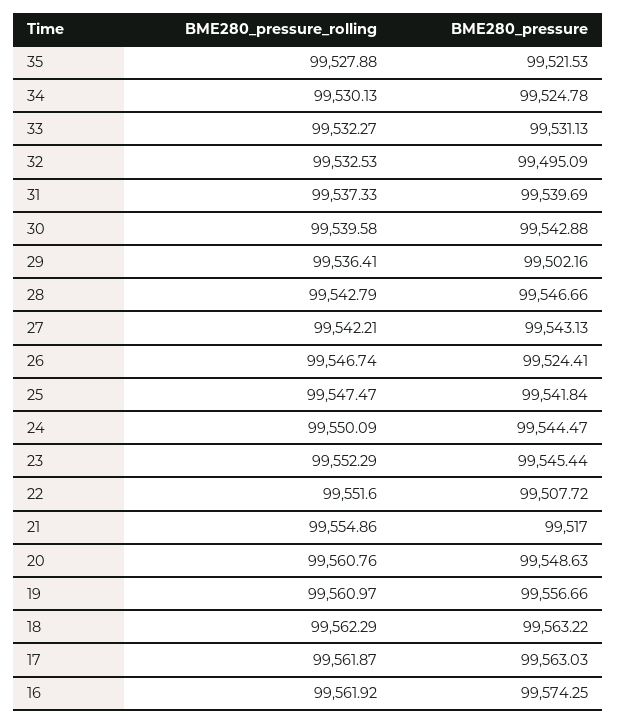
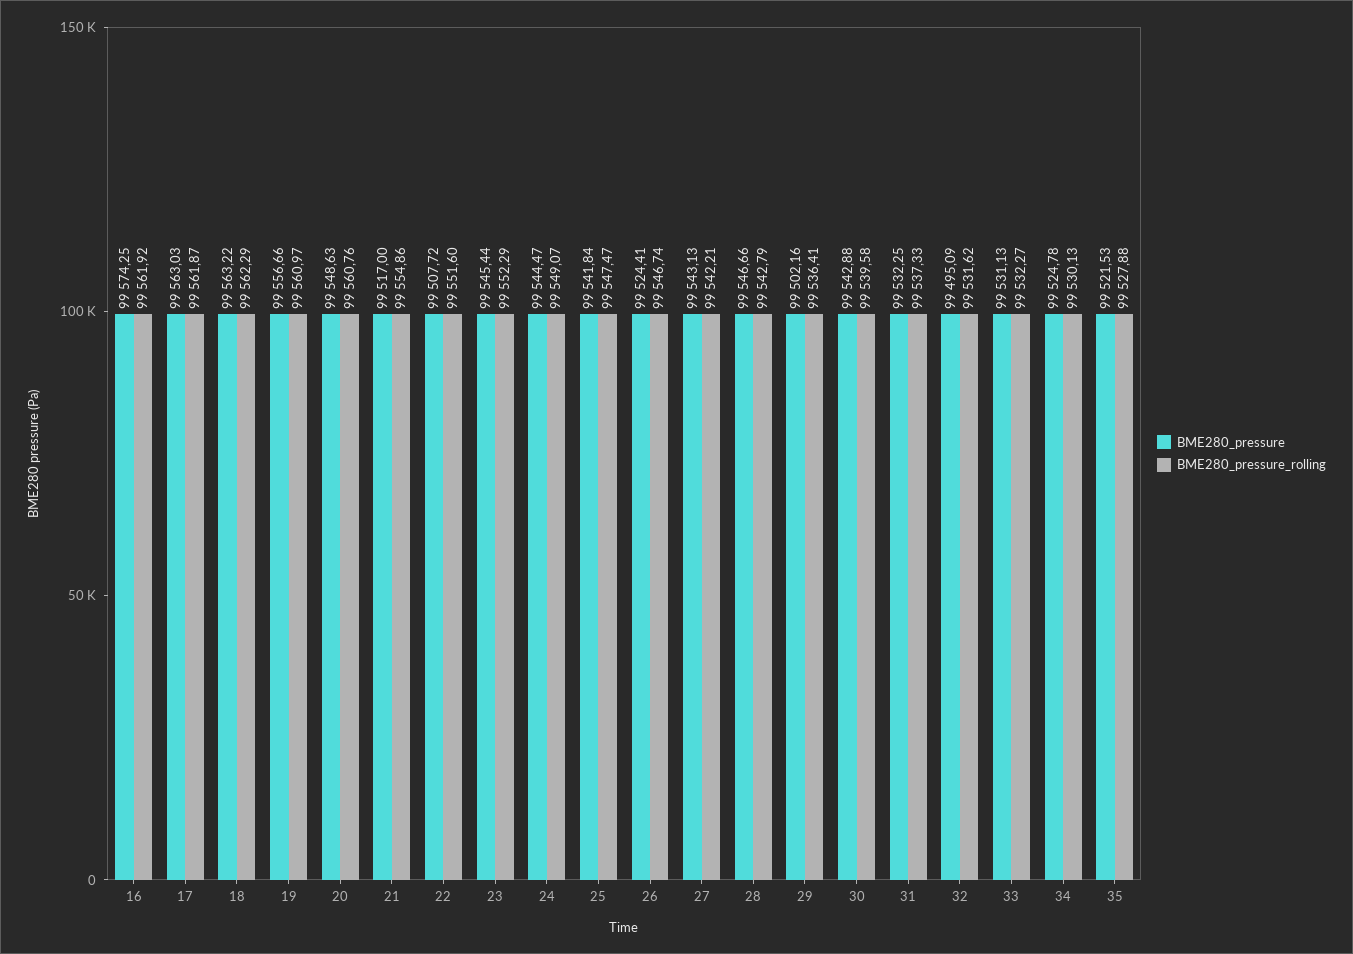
BME280_pressure_rolling, 32: 99532.53 -> 99531.62
BME280_pressure, 31: 99539.69 -> 99532.25
BME280_pressure_rolling, 24: 99550.09 -> 99549.07

